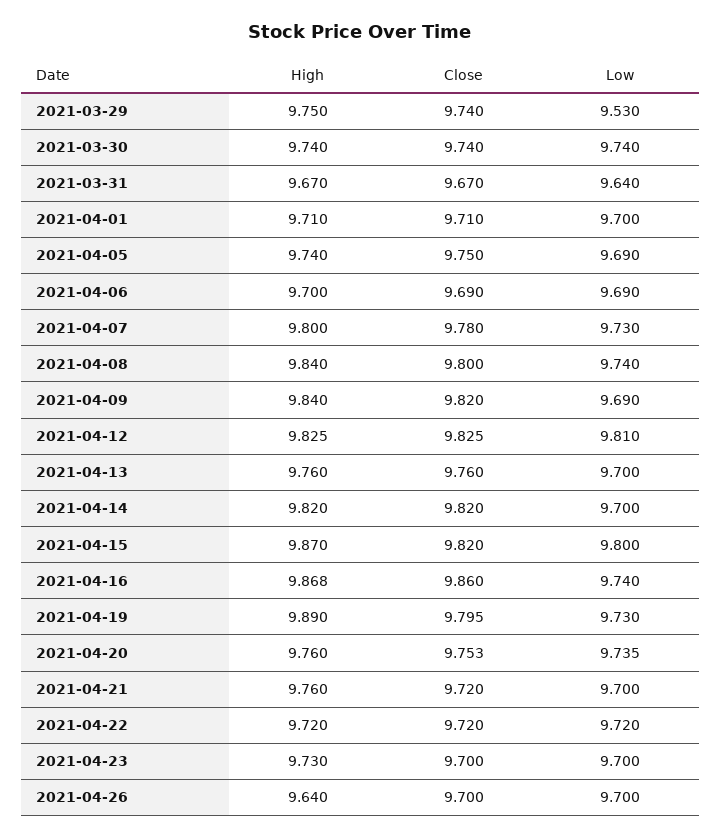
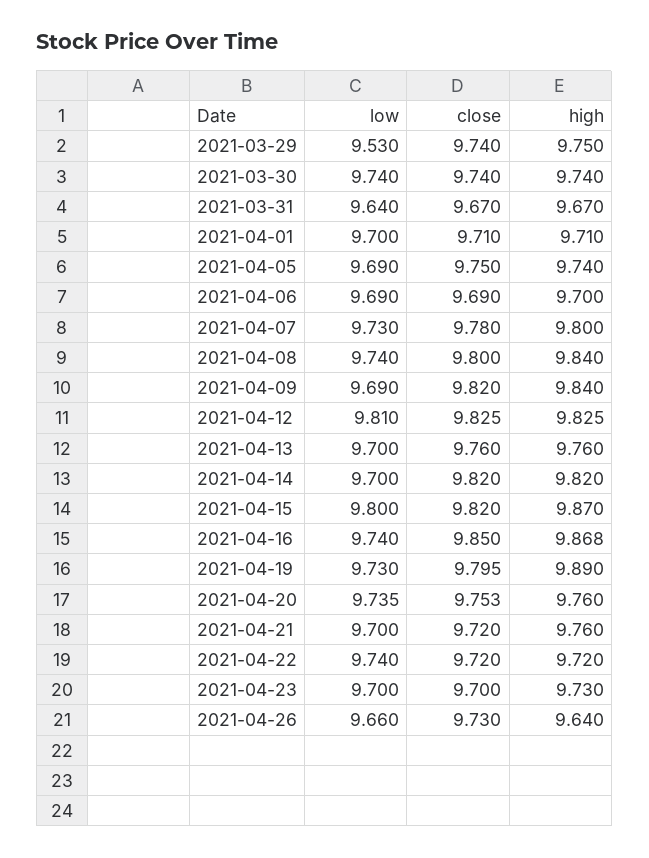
Close, 2021-04-16: 9.86 -> 9.85
Low, 2021-04-22: 9.72 -> 9.74
Close, 2021-04-26: 9.7 -> 9.73
Low, 2021-04-26: 9.7 -> 9.66

